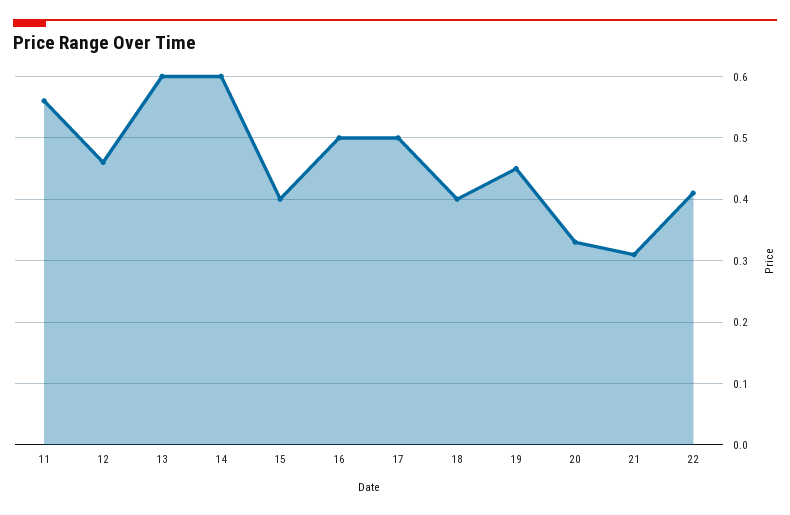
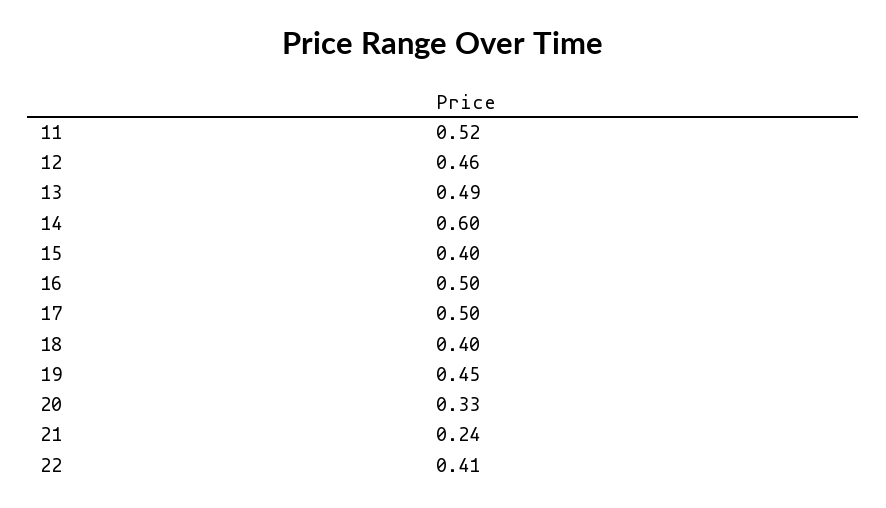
11: 0.56 -> 0.52
13: 0.6 -> 0.49
21: 0.31 -> 0.24

